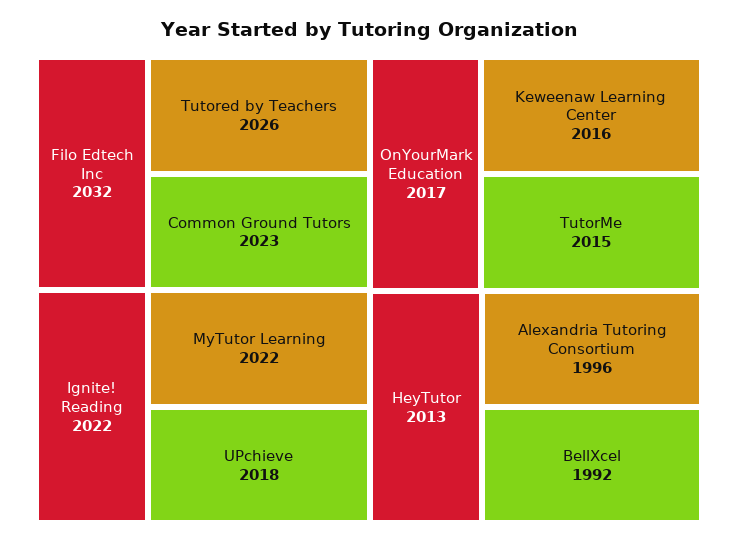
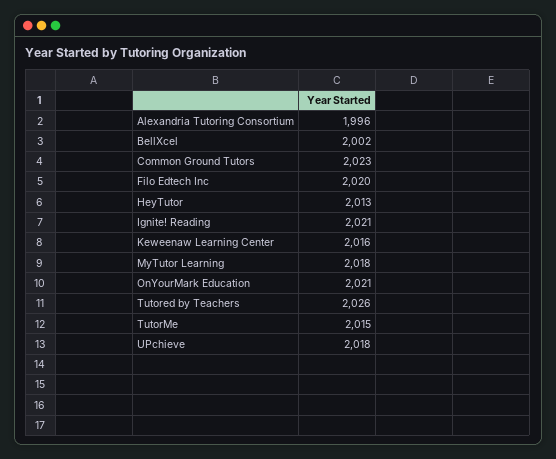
Filo Edtech Inc: 2032 -> 2020
Ignite! Reading: 2022 -> 2021
MyTutor Learning: 2022 -> 2018
OnYourMark Education: 2017 -> 2021
BellXcel: 1992 -> 2002

